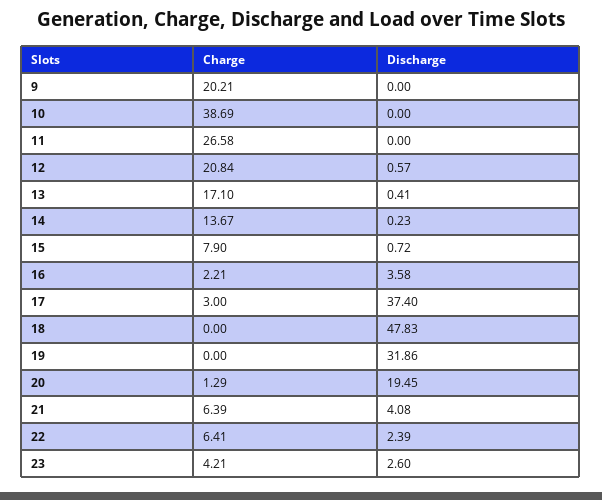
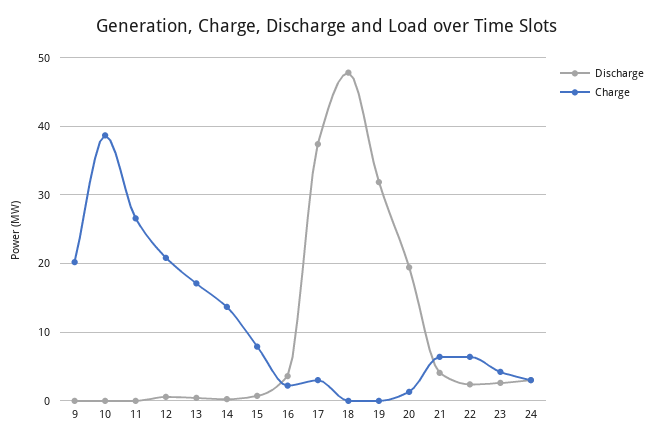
Discharge, 24: none -> 3
Charge, 24: none -> 3

